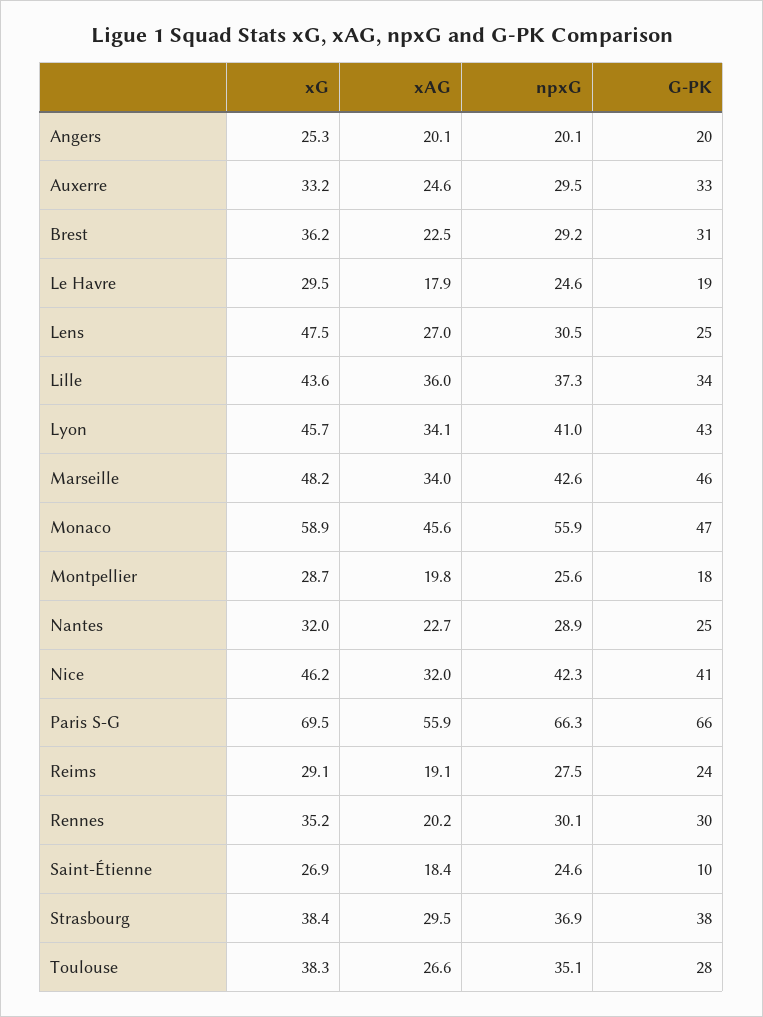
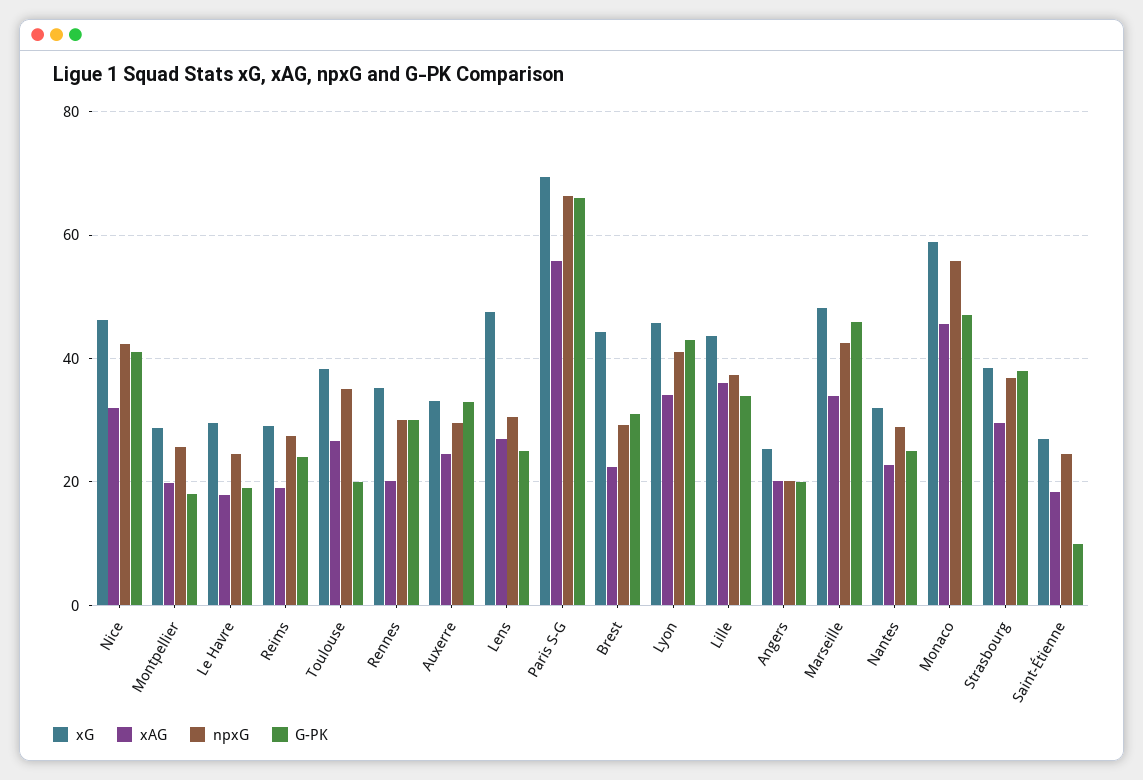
xG, Brest: 36.2 -> 44
G-PK, Toulouse: 28 -> 20

